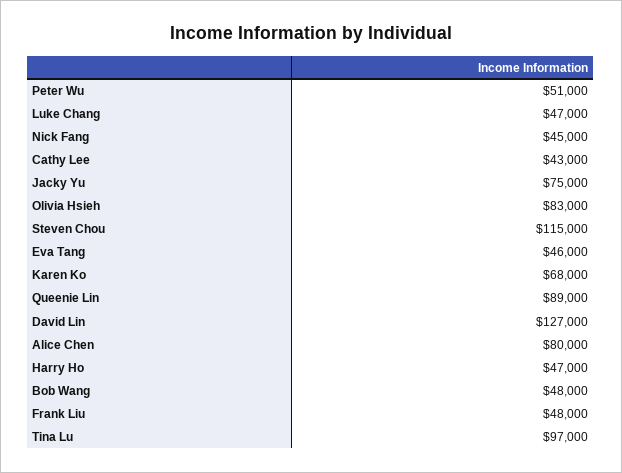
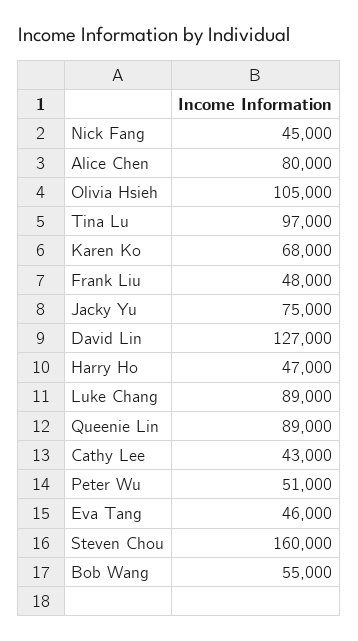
Luke Chang: 47000 -> 89000
Olivia Hsieh: 83000 -> 105000
Steven Chou: 115000 -> 160000
Bob Wang: 48000 -> 55000

